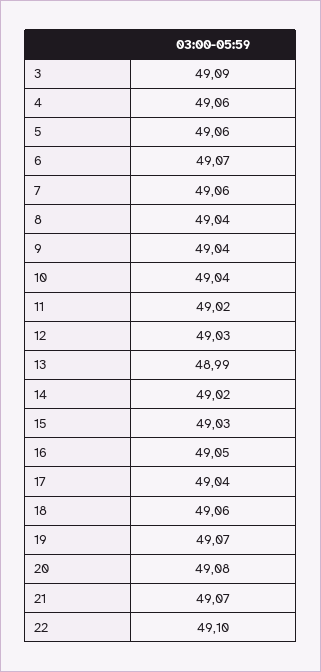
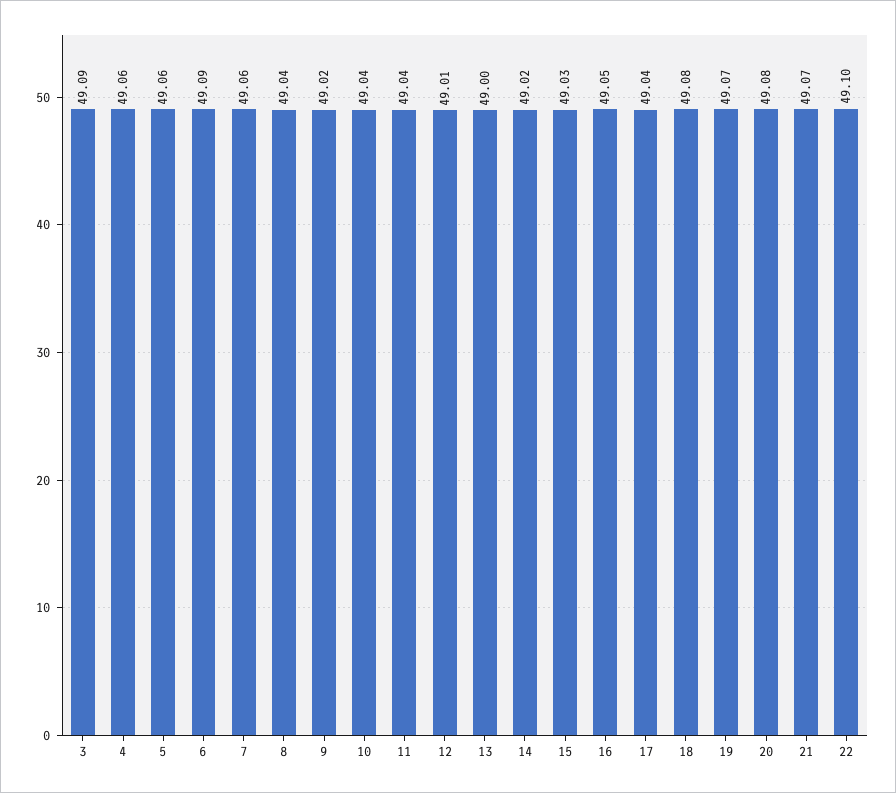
6: 49.07 -> 49.09
9: 49.04 -> 49.02
11: 49.02 -> 49.04
12: 49.03 -> 49.01
13: 48.99 -> 49
18: 49.06 -> 49.08

